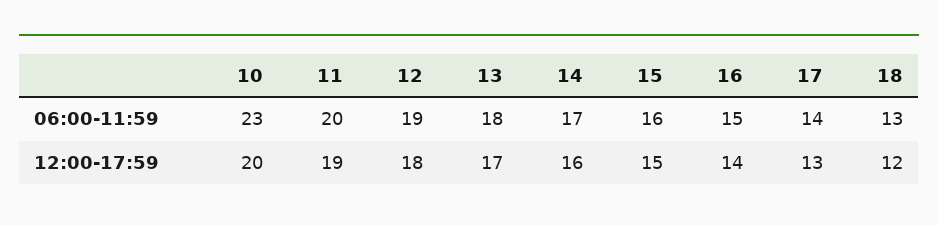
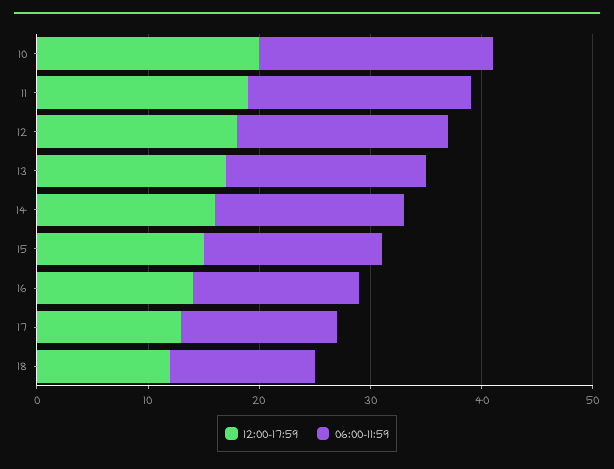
06:00-11:59, 10: 23 -> 21

